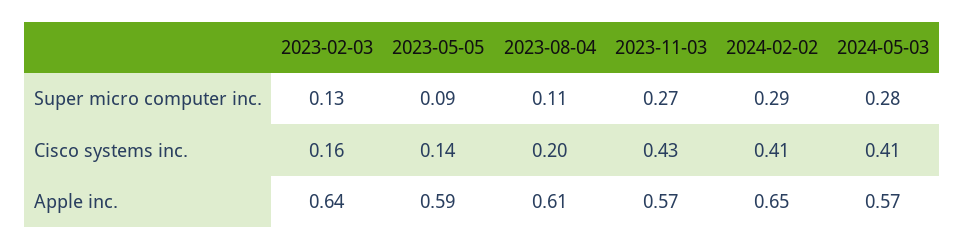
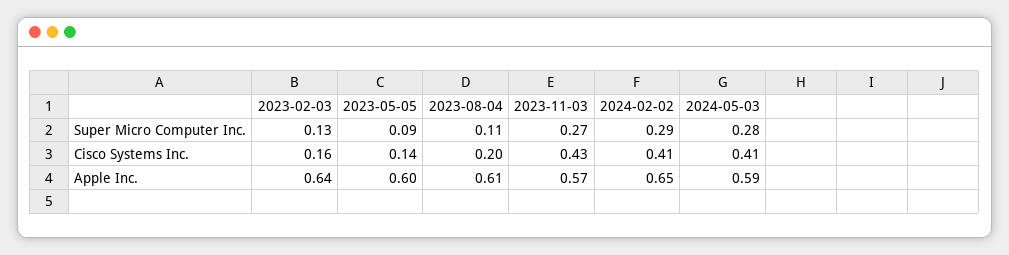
2023-05-05, Apple inc.: 0.59 -> 0.6
2024-05-03, Apple inc.: 0.57 -> 0.59

